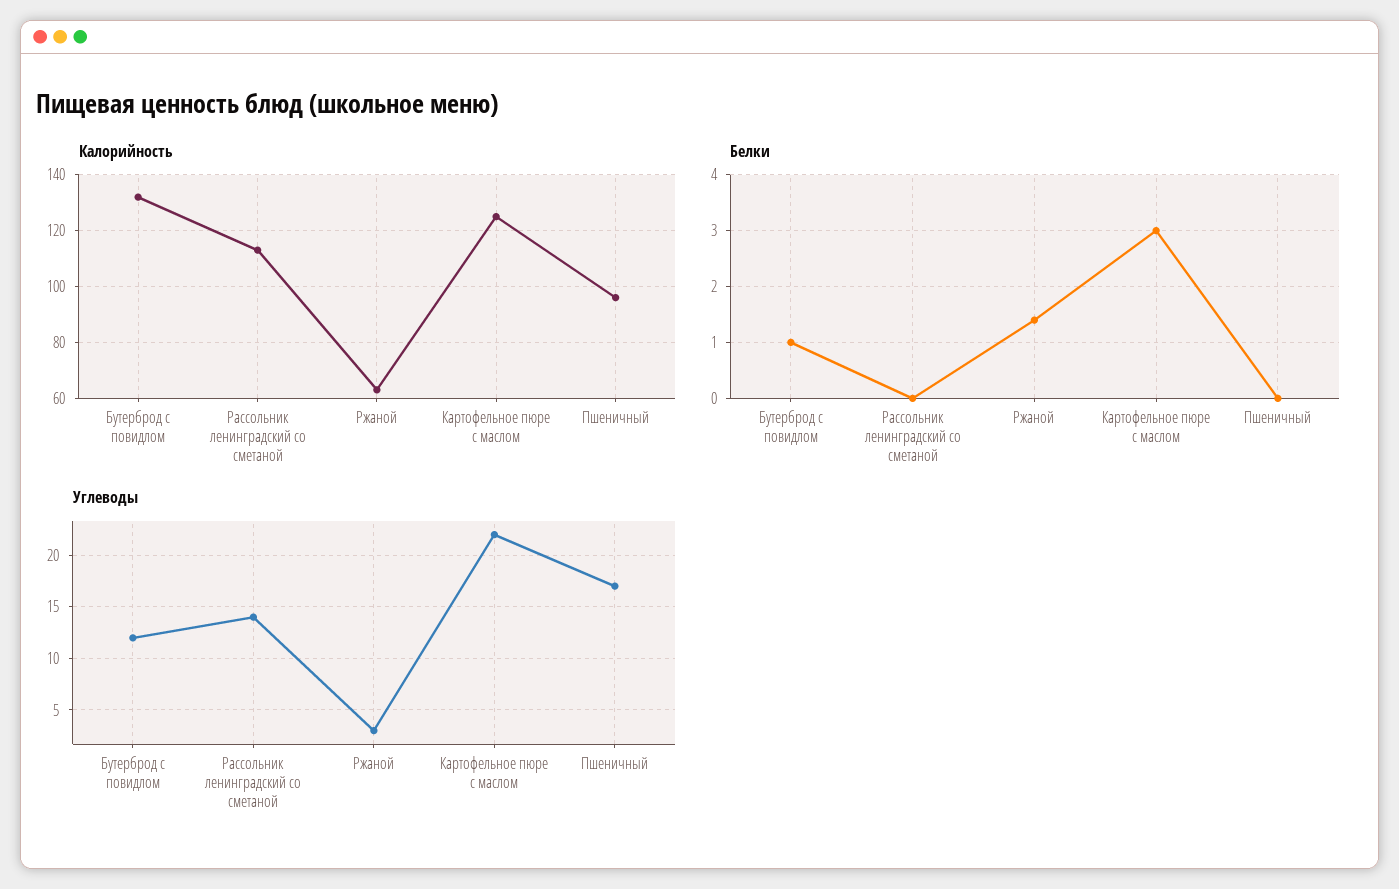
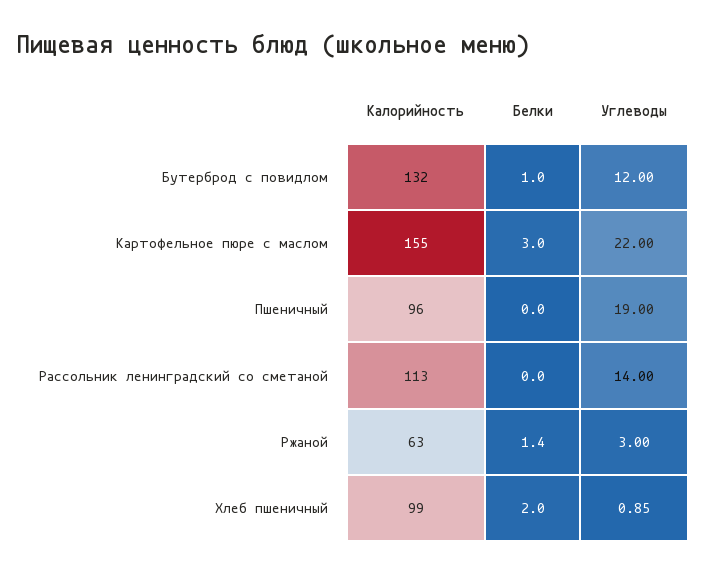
Калорийность, Картофельное пюре с маслом: 125 -> 155
Углеводы, Пшеничный: 17 -> 19
Калорийность, Хлеб пшеничный: none -> 99
Белки, Хлеб пшеничный: none -> 2
Углеводы, Хлеб пшеничный: none -> 0.85

